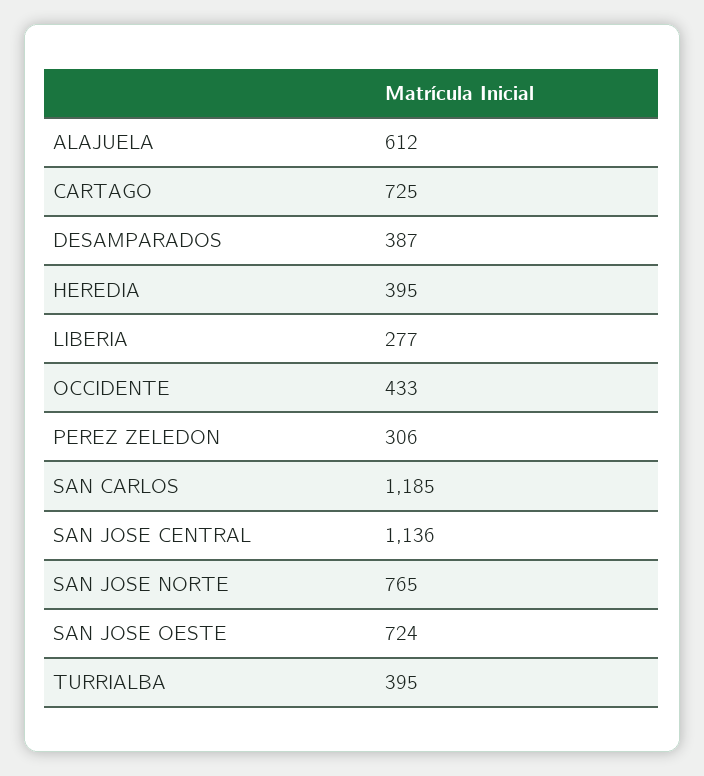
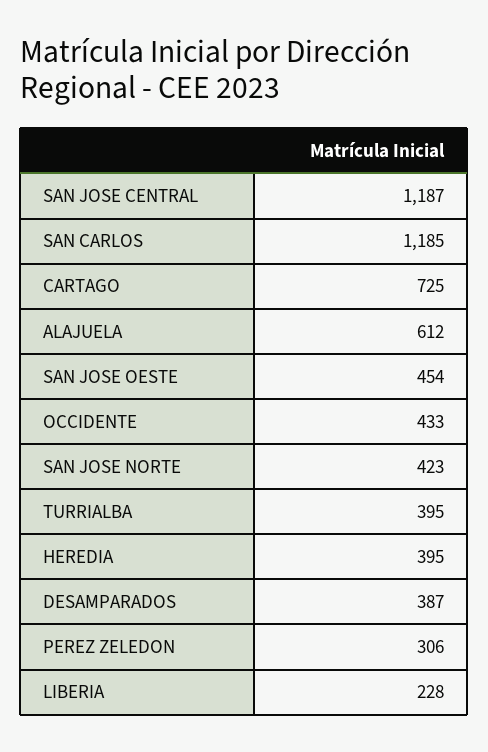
LIBERIA: 277 -> 228
SAN JOSE CENTRAL: 1136 -> 1187
SAN JOSE NORTE: 765 -> 423
SAN JOSE OESTE: 724 -> 454

